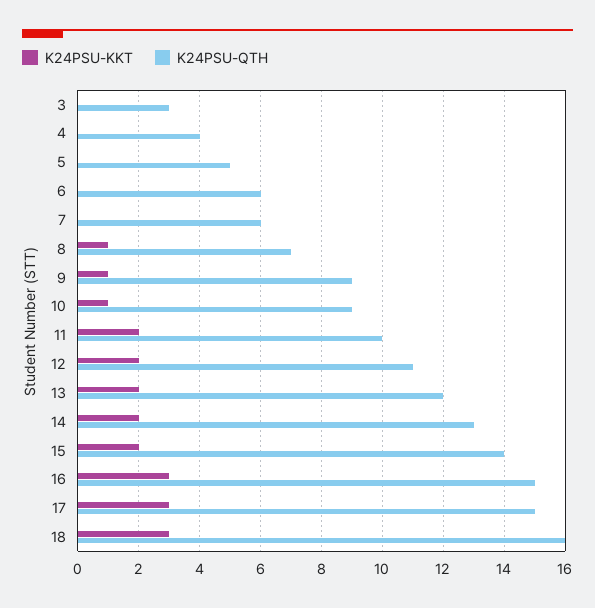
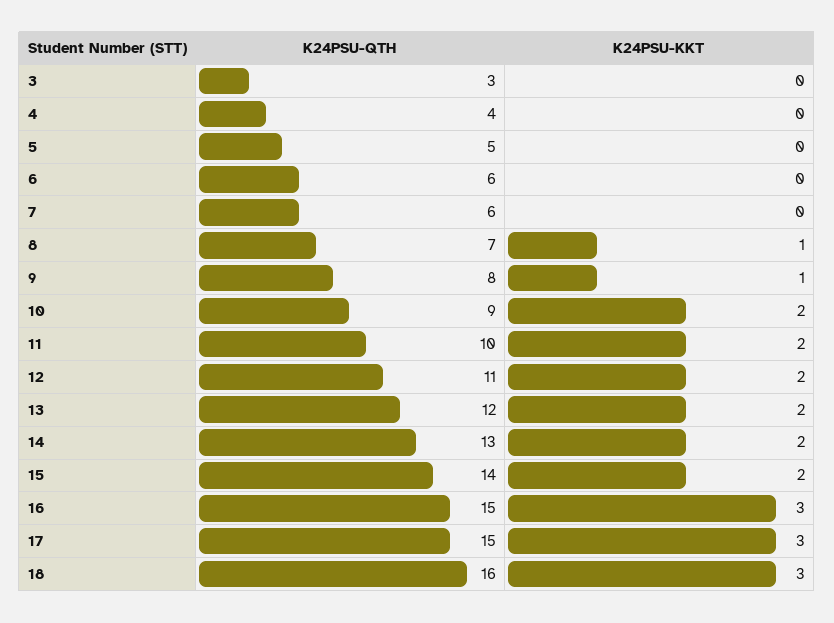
K24PSU-QTH, 9: 9 -> 8
K24PSU-KKT, 10: 1 -> 2

